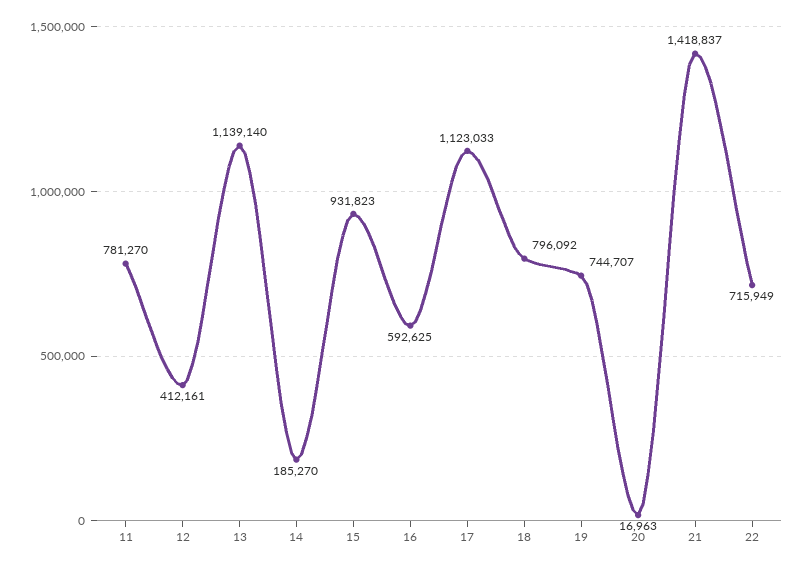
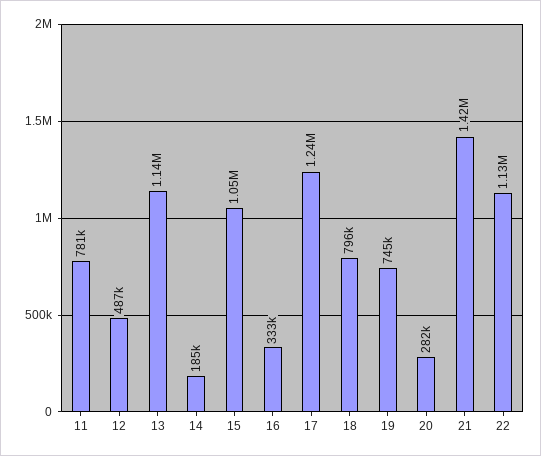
12: 412161 -> 487000
15: 931823 -> 1050000
16: 592625 -> 333000
17: 1123033 -> 1240000
20: 16963 -> 282000
22: 715949 -> 1130000

